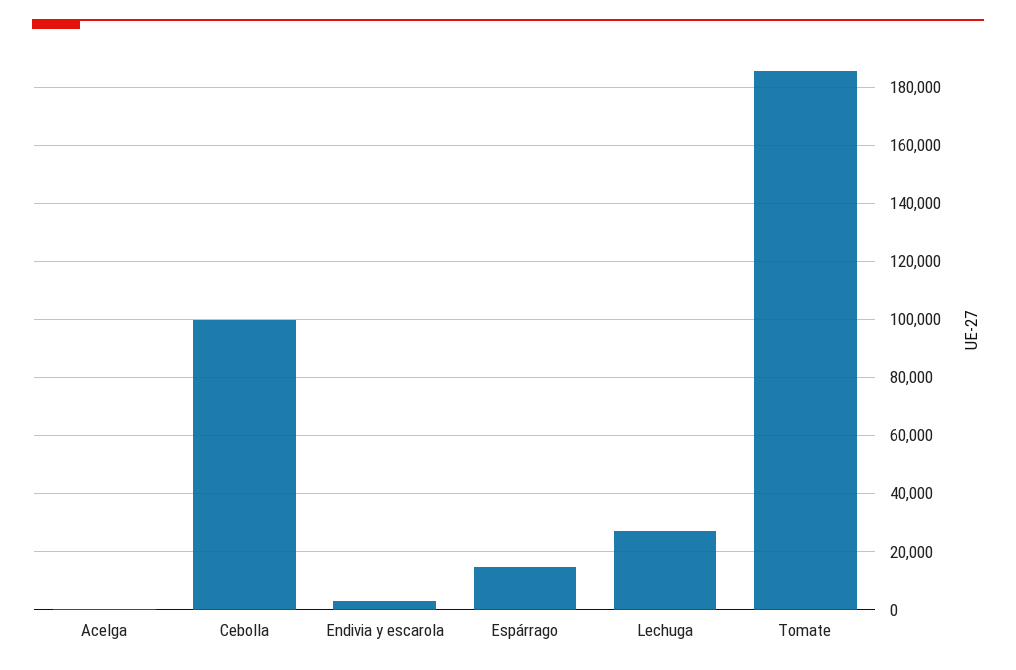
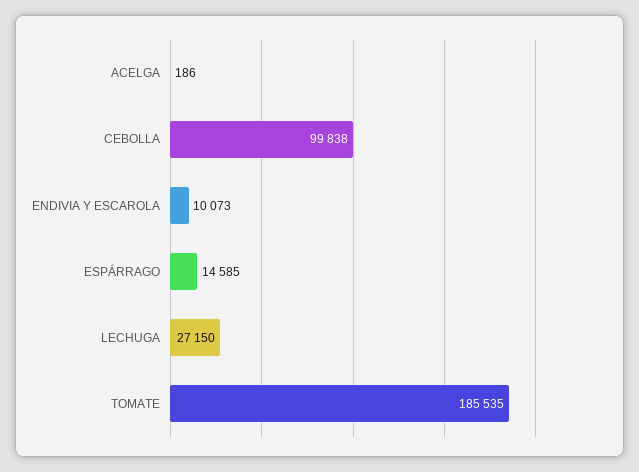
Endivia y escarola: 2500 -> 10073

